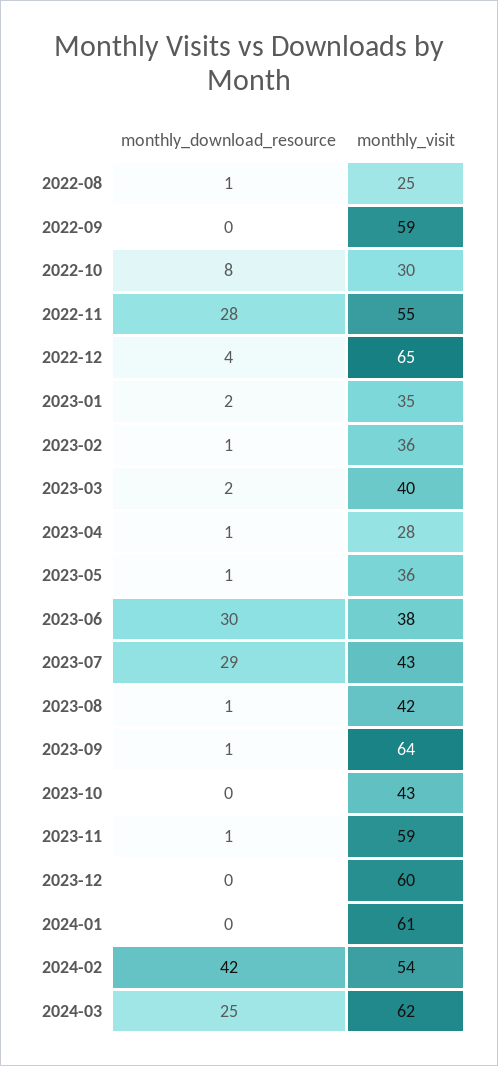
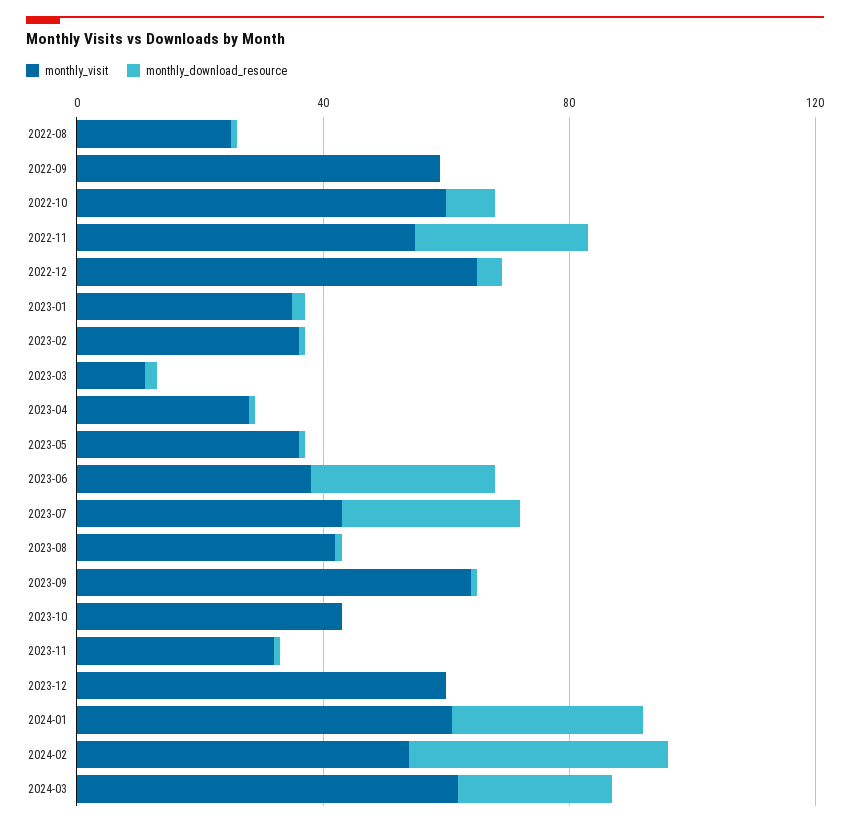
monthly_visit, 2022-10: 30 -> 60
monthly_visit, 2023-03: 40 -> 10
monthly_visit, 2023-11: 59 -> 30
monthly_download_resource, 2024-01: 0 -> 30

